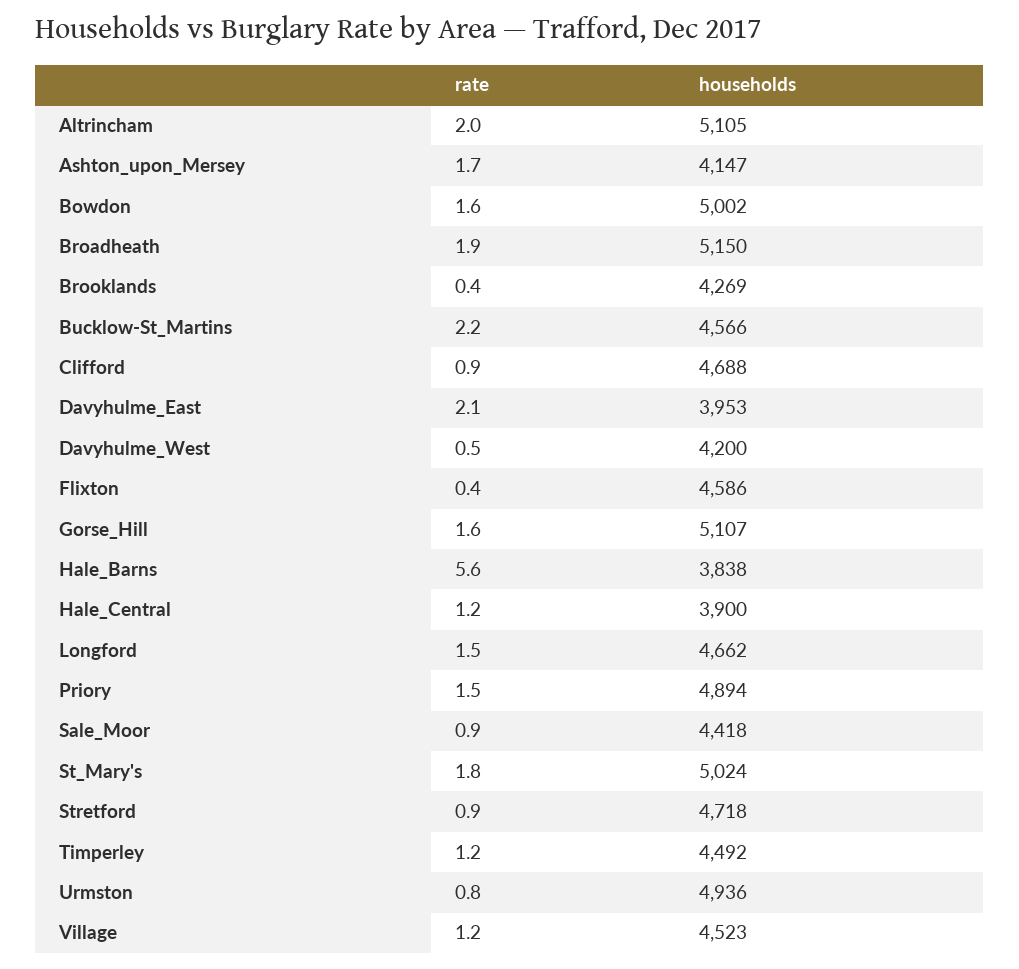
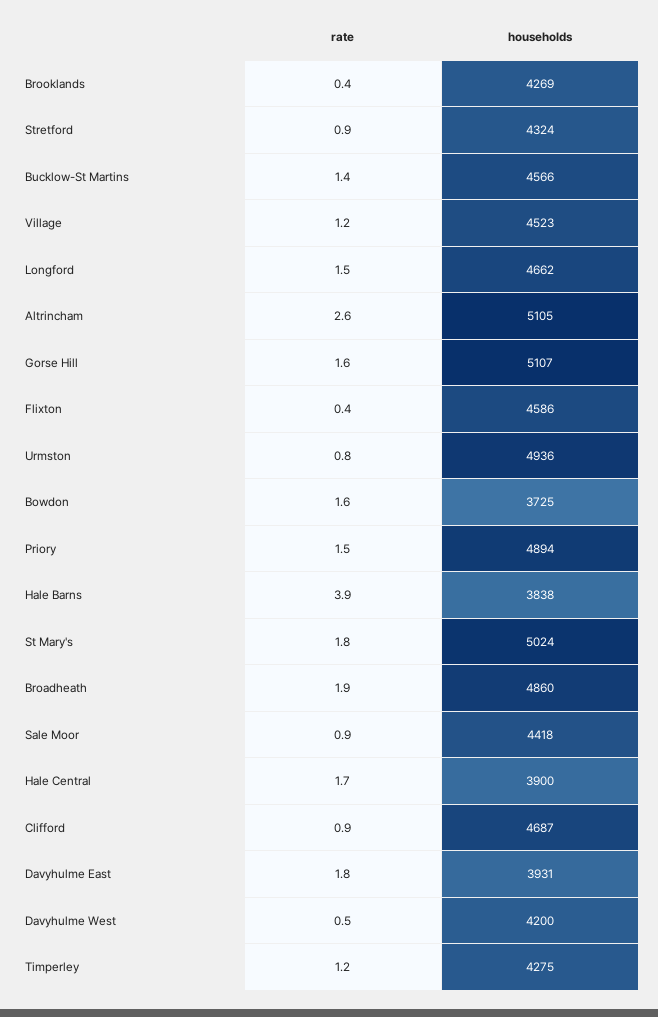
rate, Altrincham: 2 -> 2.6
rate, Ashton_upon_Mersey: 1.7 -> none
households, Ashton_upon_Mersey: 4147 -> none
households, Bowdon: 5002 -> 3725
households, Broadheath: 5150 -> 4860
rate, Bucklow-St_Martins: 2.2 -> 1.4
households, Clifford: 4688 -> 4687
rate, Davyhulme_East: 2.1 -> 1.8
households, Davyhulme_East: 3953 -> 3931
rate, Hale_Barns: 5.6 -> 3.9
rate, Hale_Central: 1.2 -> 1.7
households, Stretford: 4718 -> 4324
households, Timperley: 4492 -> 4275

